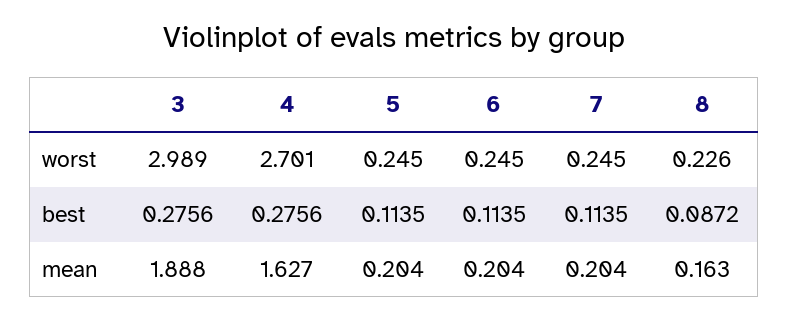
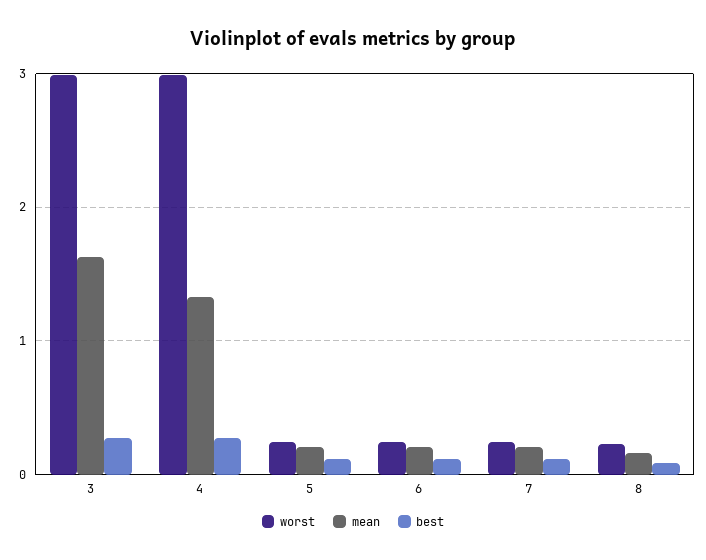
worst, 4: 2.701 -> 3
mean, 3: 1.888 -> 1.6
mean, 4: 1.627 -> 1.3

